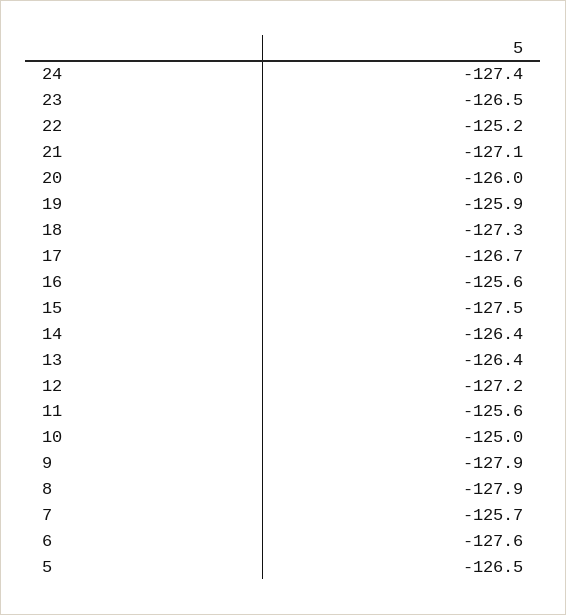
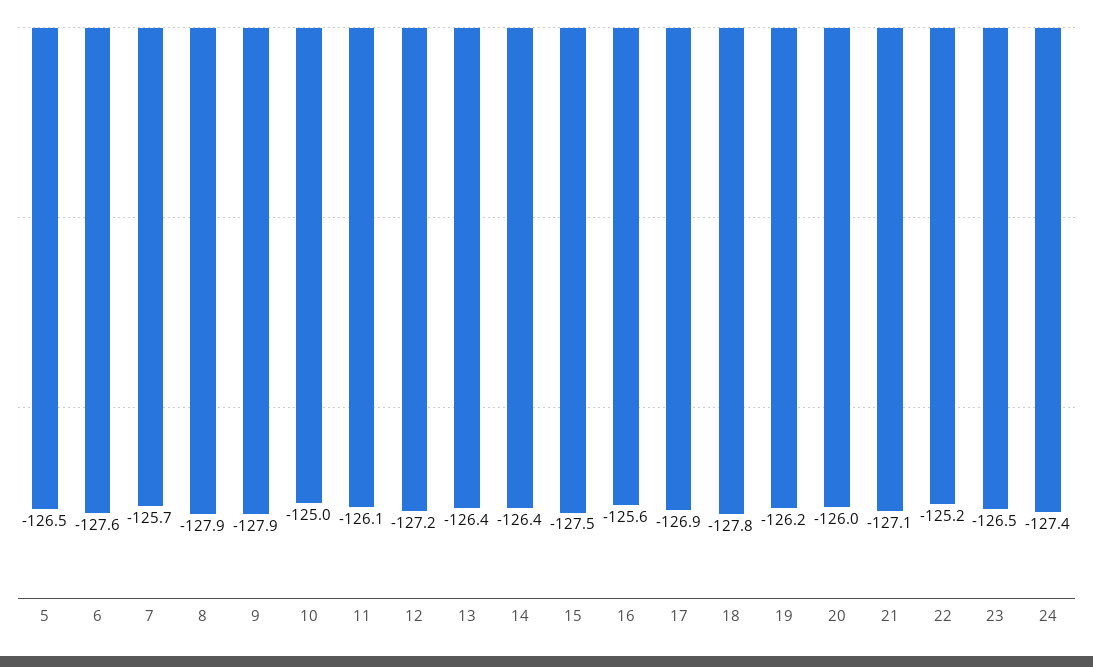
19: -125.9 -> -126.2
18: -127.3 -> -127.8
17: -126.7 -> -126.9
11: -125.6 -> -126.1

